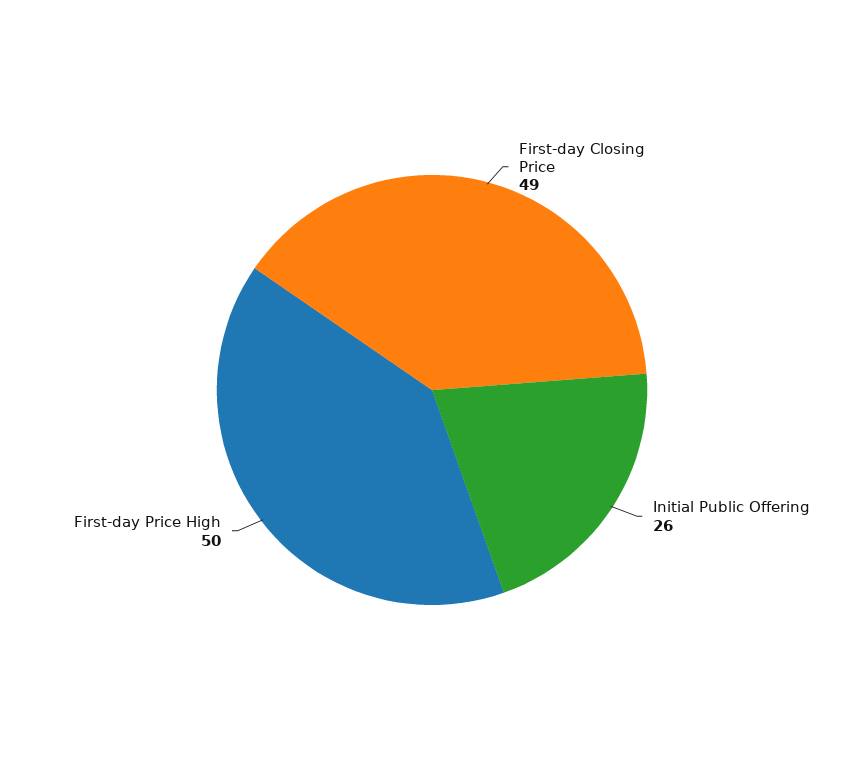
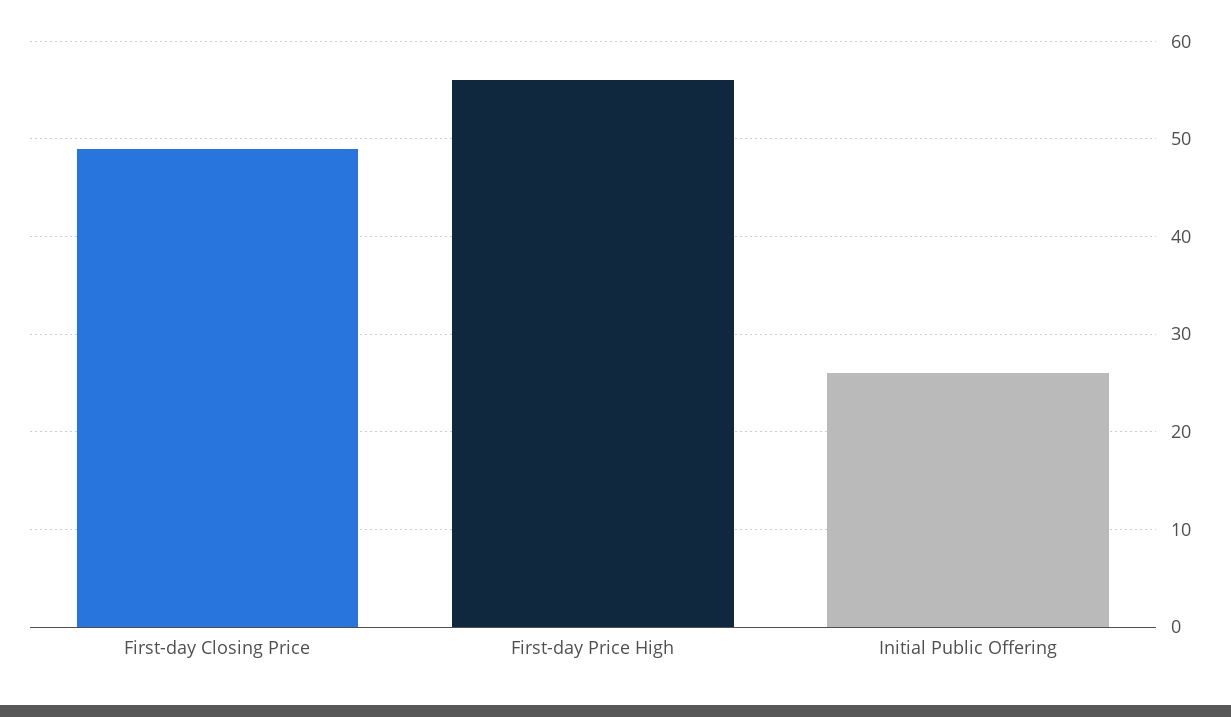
First-day Price High: 50 -> 56

